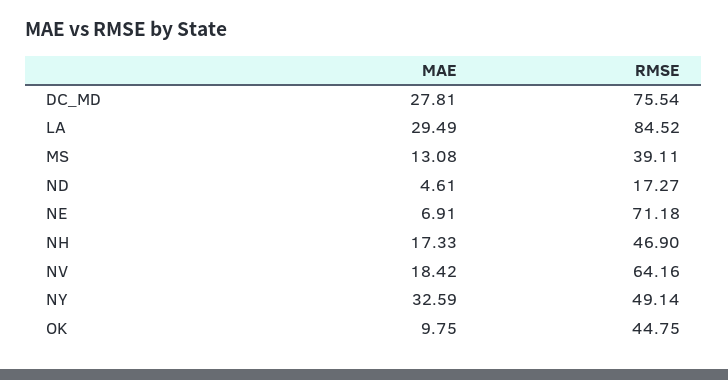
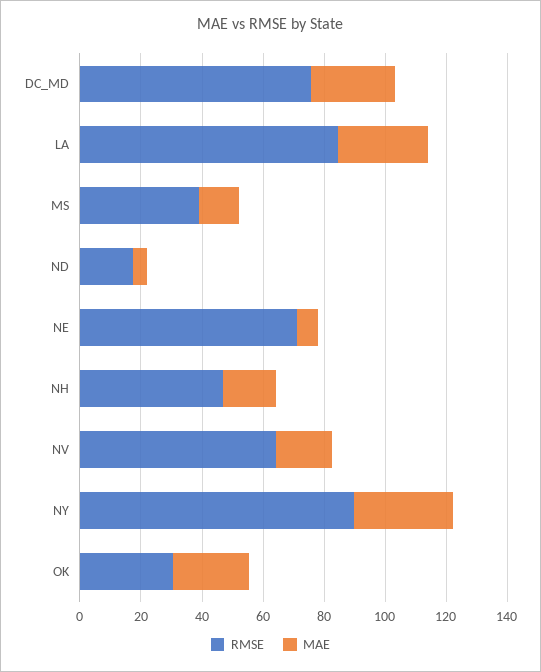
RMSE, NY: 49.14 -> 90
MAE, OK: 9.75 -> 25
RMSE, OK: 44.75 -> 30

